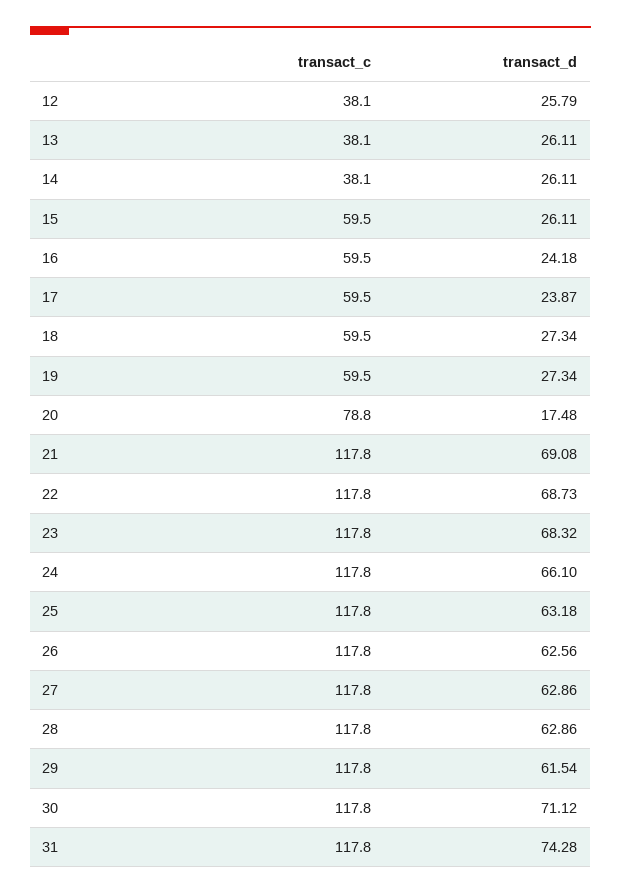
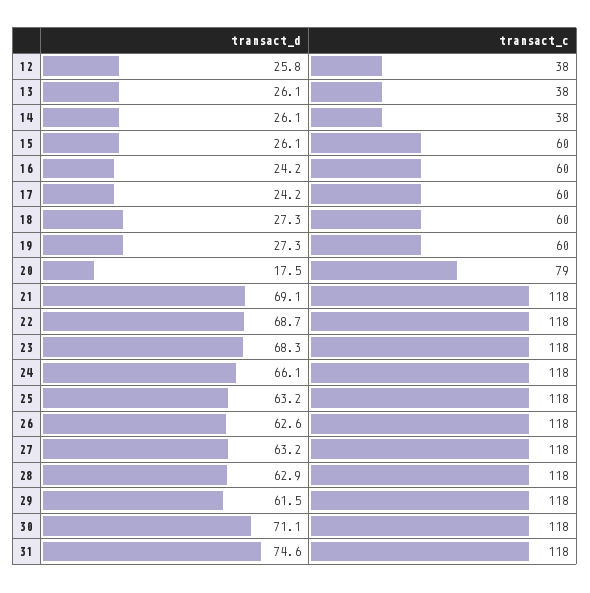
transact_d, 17: 23.87 -> 24.2
transact_d, 27: 62.86 -> 63.2
transact_d, 31: 74.28 -> 74.6

